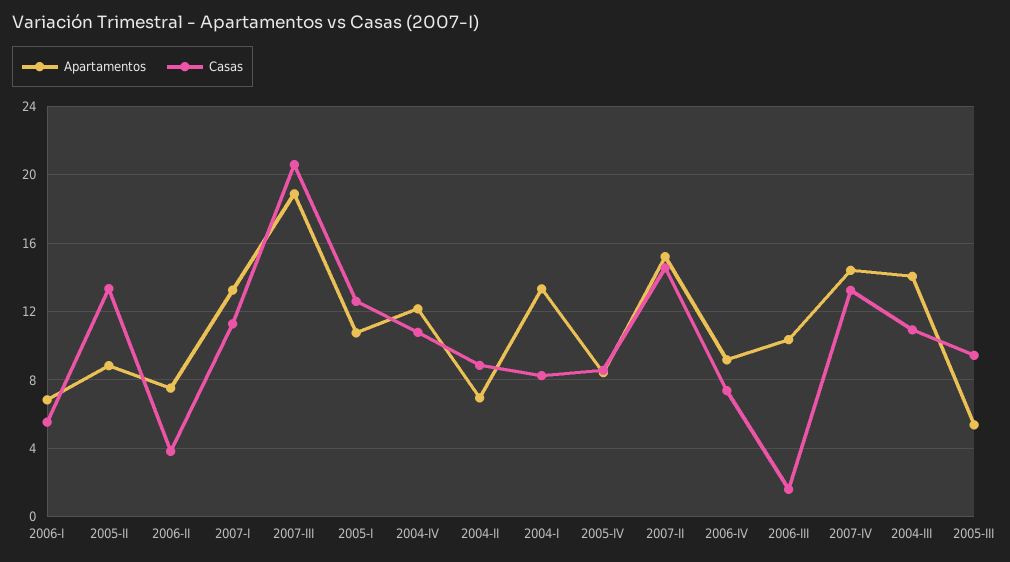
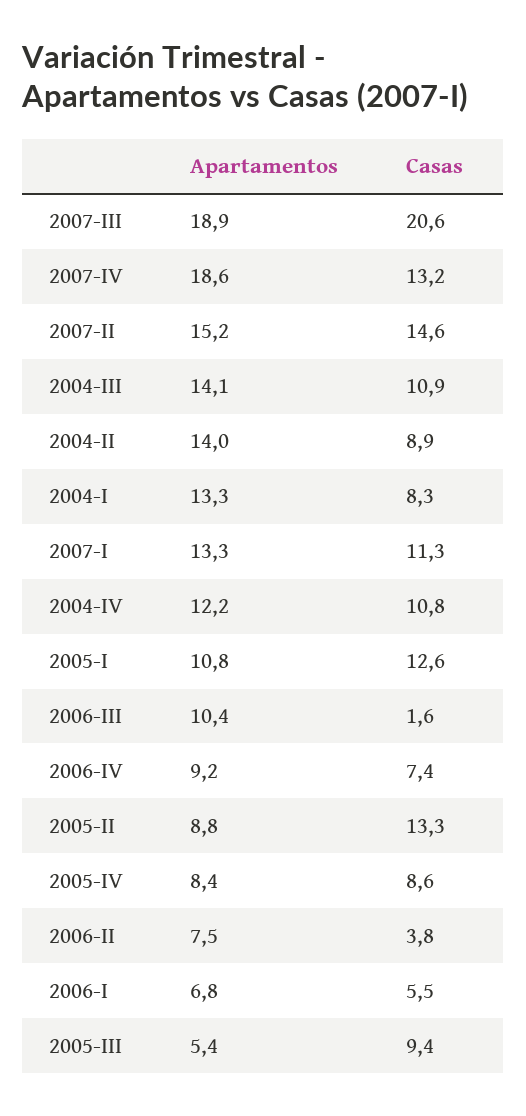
Apartamentos, 2004-II: 7 -> 14
Apartamentos, 2007-IV: 14.5 -> 18.6

